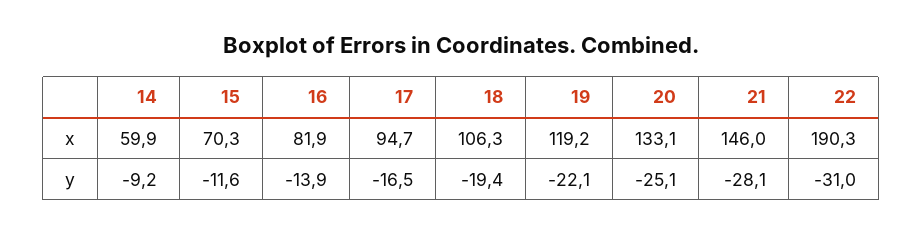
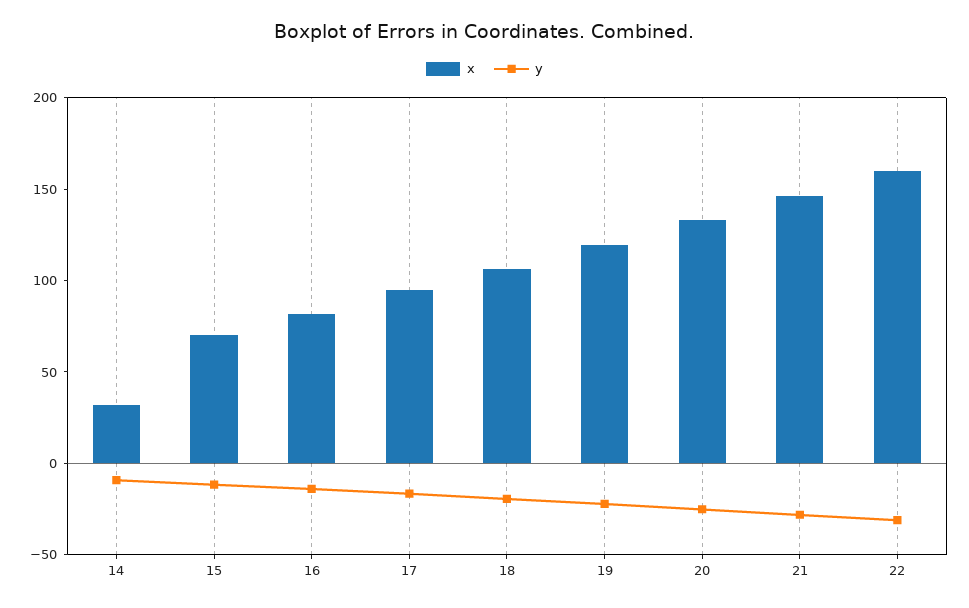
x, 14: 59.9 -> 30
x, 22: 190.3 -> 160

